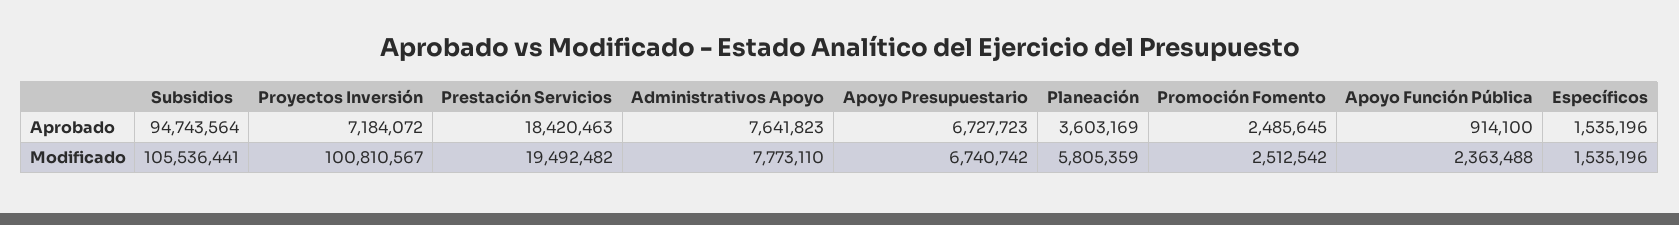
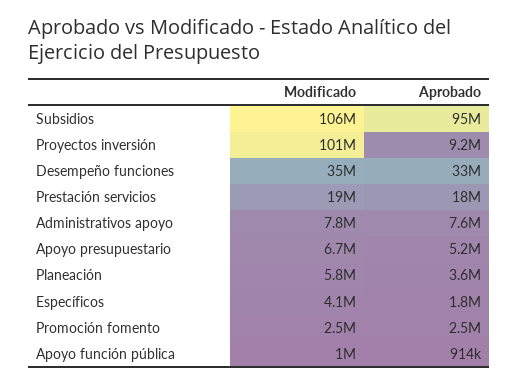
Proyectos Inversión, Aprobado: 7184072 -> 9200000
Apoyo Presupuestario, Aprobado: 6727723 -> 5200000
Específicos, Aprobado: 1535196 -> 1800000
Apoyo Función Pública, Modificado: 2363488 -> 1000000
Específicos, Modificado: 1535196 -> 4100000
Desempeño funciones, Modificado: none -> 35000000
Desempeño funciones, Aprobado: none -> 33000000

